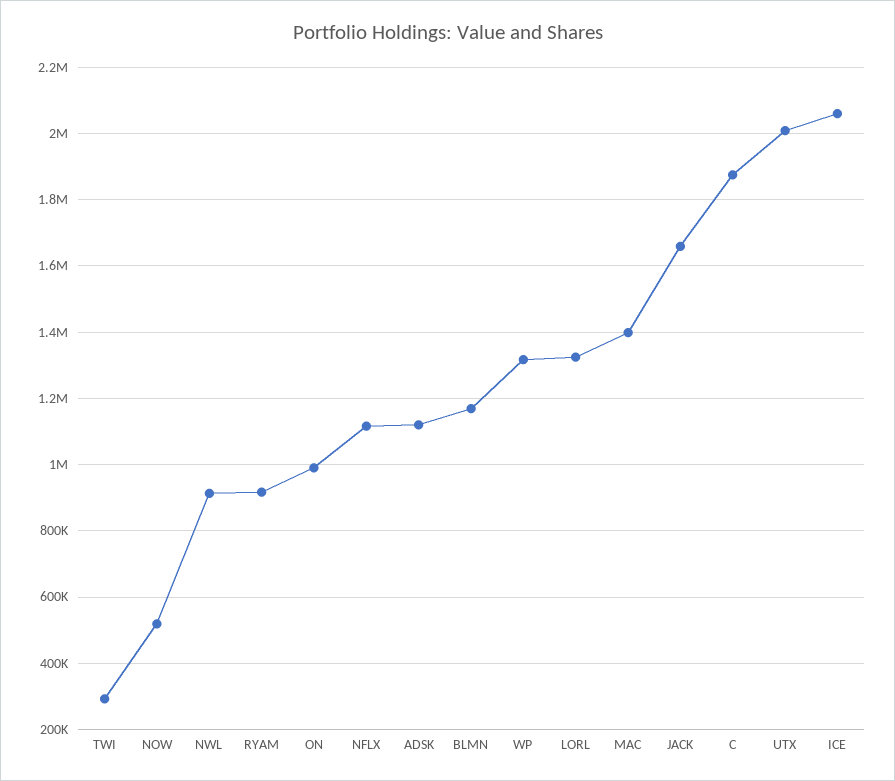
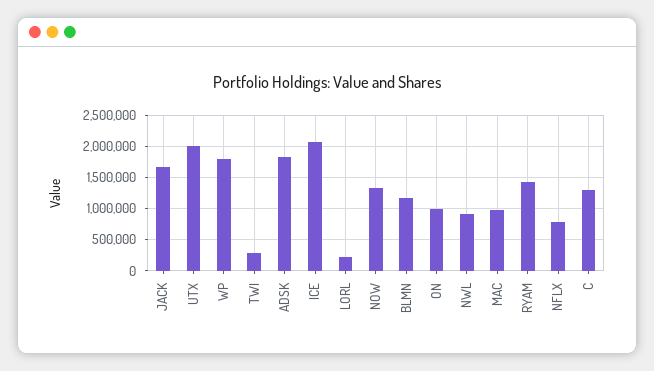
NOW: 520000 -> 1300000
RYAM: 920000 -> 1400000
NFLX: 1120000 -> 800000
ADSK: 1120000 -> 1800000
WP: 1320000 -> 1800000
LORL: 1320000 -> 200000
MAC: 1400000 -> 1000000
C: 1880000 -> 1300000

